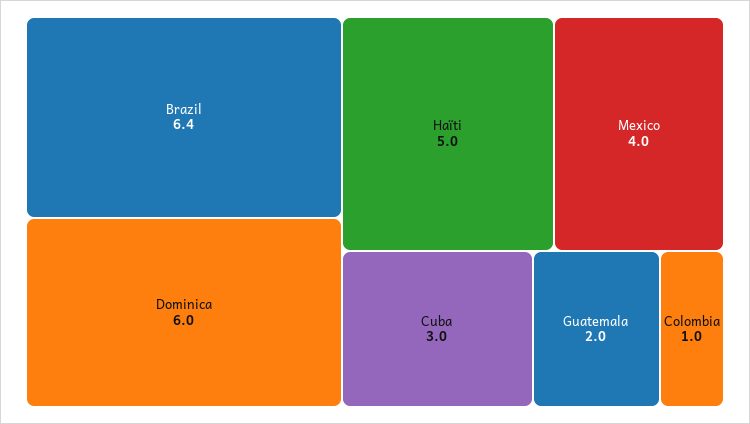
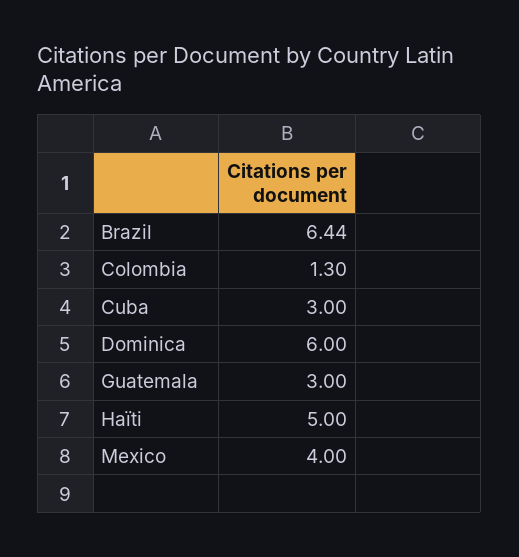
Guatemala: 2 -> 3
Colombia: 1 -> 1.3

